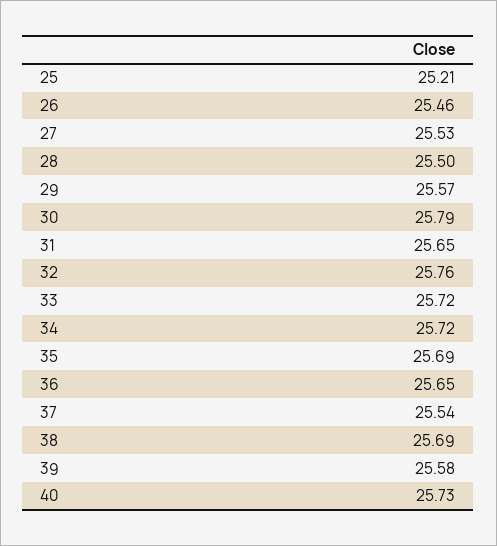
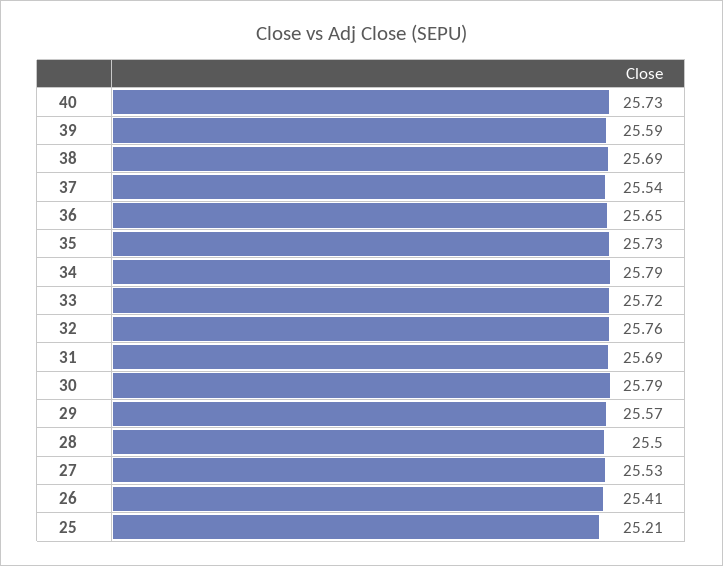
26: 25.46 -> 25.41
31: 25.65 -> 25.69
34: 25.72 -> 25.79
35: 25.69 -> 25.73
39: 25.58 -> 25.59

